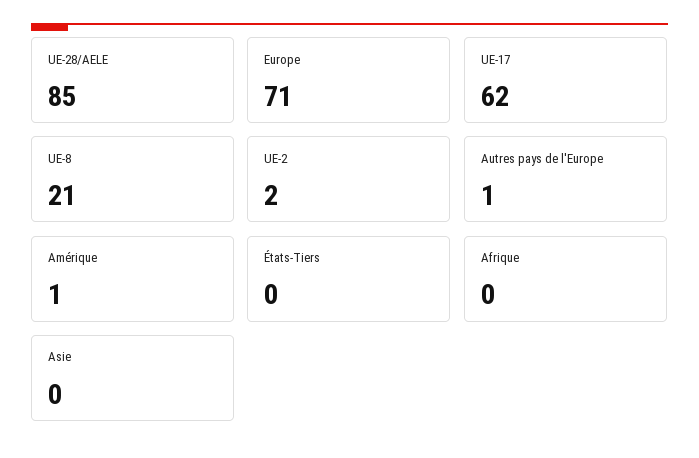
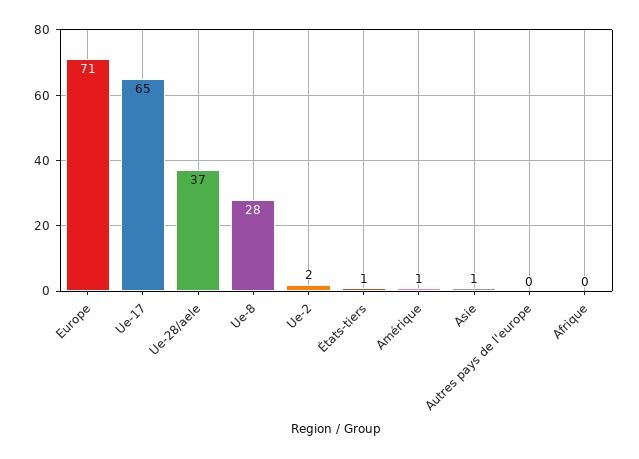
UE-28/AELE: 85 -> 37
UE-17: 62 -> 65
UE-8: 21 -> 28
Autres pays de l'Europe: 1 -> 0
États-Tiers: 0 -> 1
Asie: 0 -> 1

